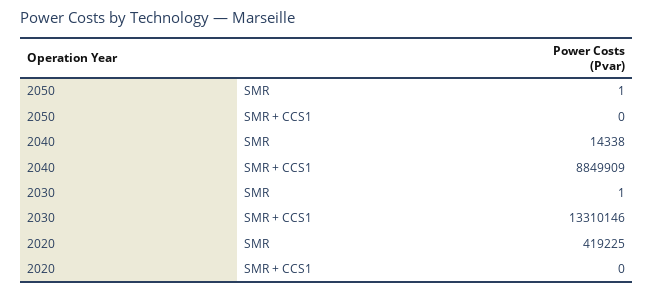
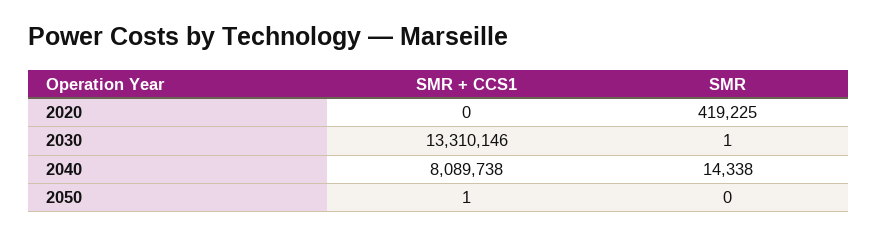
2050, SMR: 1 -> 0
2050, SMR + CCS1: 0 -> 1
2040, SMR + CCS1: 8849909 -> 8089738

